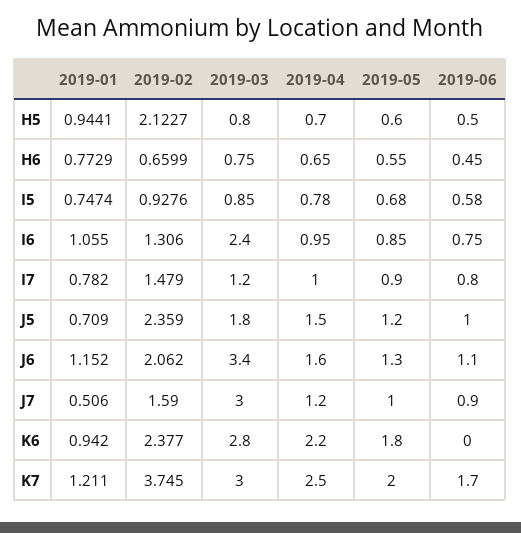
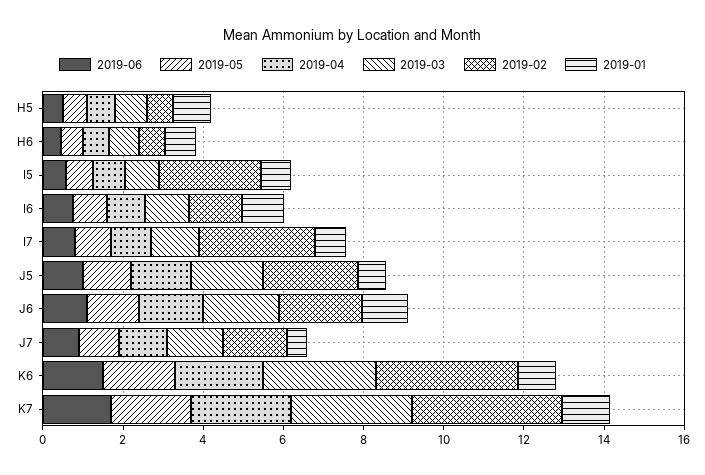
2019-02, H5: 2.1227 -> 0.5
2019-02, I5: 0.9276 -> 2.5
2019-03, I6: 2.4 -> 1
2019-02, I7: 1.479 -> 3
2019-03, J6: 3.4 -> 2
2019-03, J7: 3 -> 1.5
2019-02, K6: 2.377 -> 3.5
2019-06, K6: 0 -> 1.5

